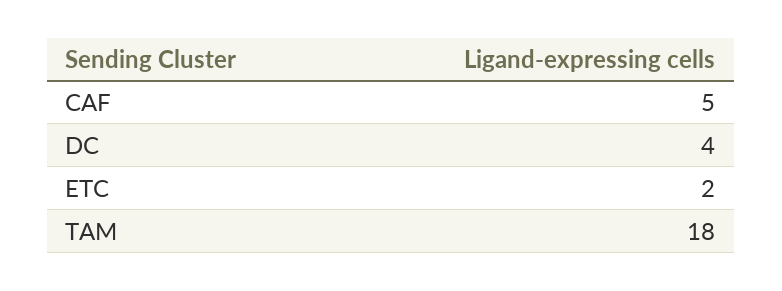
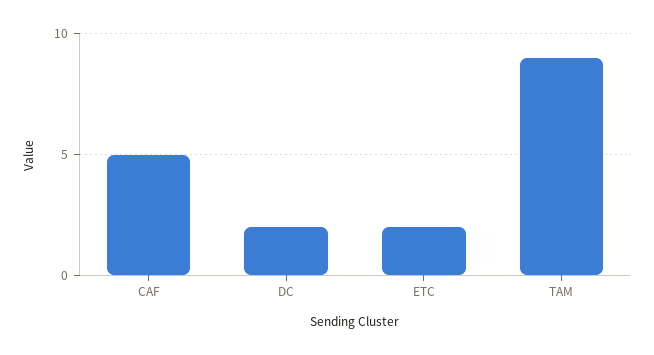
DC: 4 -> 2
TAM: 18 -> 9

